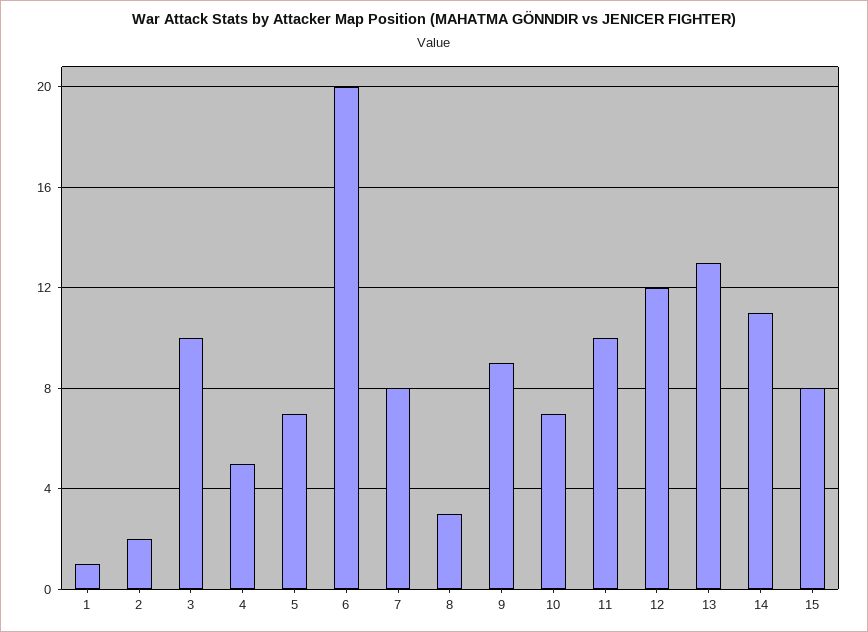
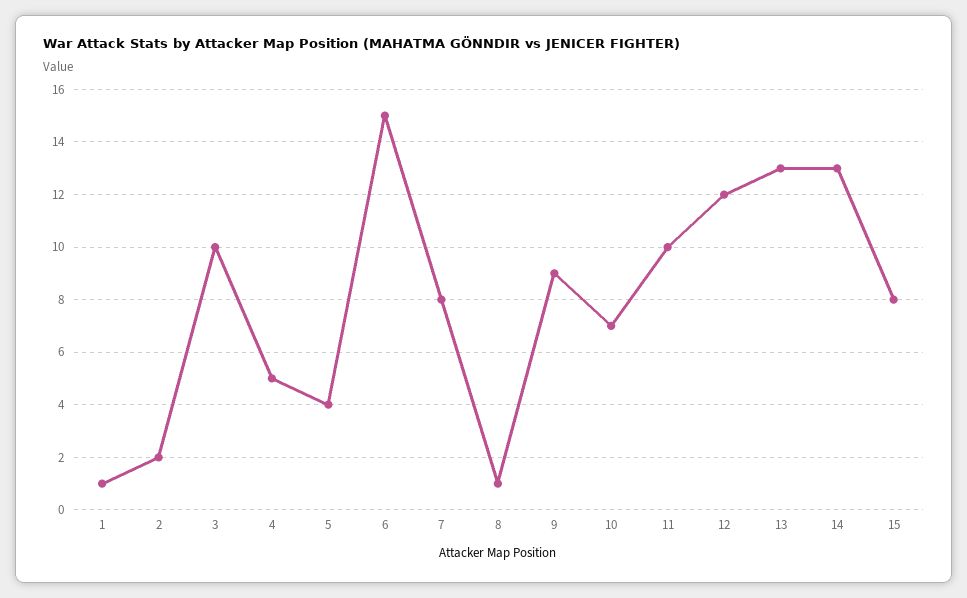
5: 7 -> 4
6: 20 -> 15
8: 3 -> 1
14: 11 -> 13

